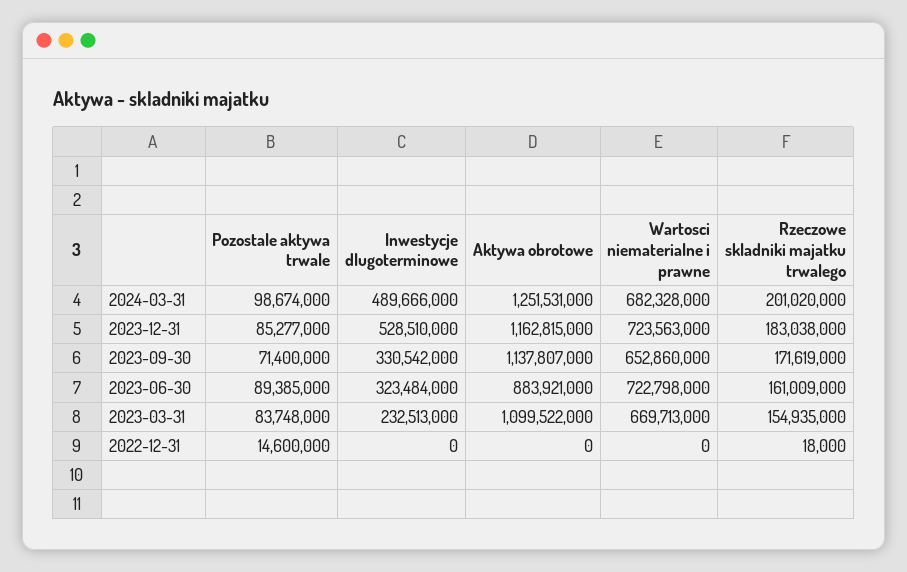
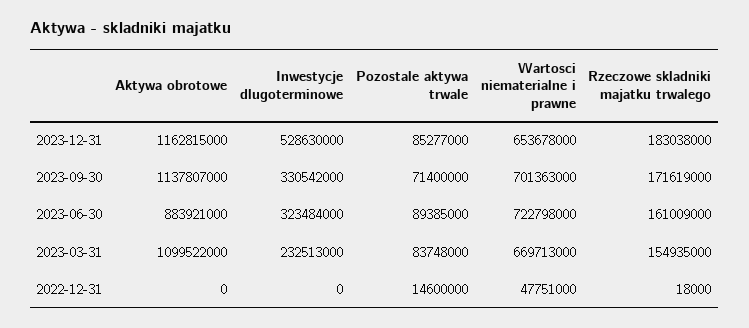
Pozostale aktywa trwale, 2024-03-31: 98674000 -> none
Inwestycje dlugoterminowe, 2024-03-31: 489666000 -> none
Aktywa obrotowe, 2024-03-31: 1251531000 -> none
Wartosci niematerialne i prawne, 2024-03-31: 682328000 -> none
Rzeczowe skladniki majatku trwalego, 2024-03-31: 201020000 -> none
Inwestycje dlugoterminowe, 2023-12-31: 528510000 -> 528630000
Wartosci niematerialne i prawne, 2023-12-31: 723563000 -> 653678000
Wartosci niematerialne i prawne, 2023-09-30: 652860000 -> 701363000
Wartosci niematerialne i prawne, 2022-12-31: 0 -> 47751000

